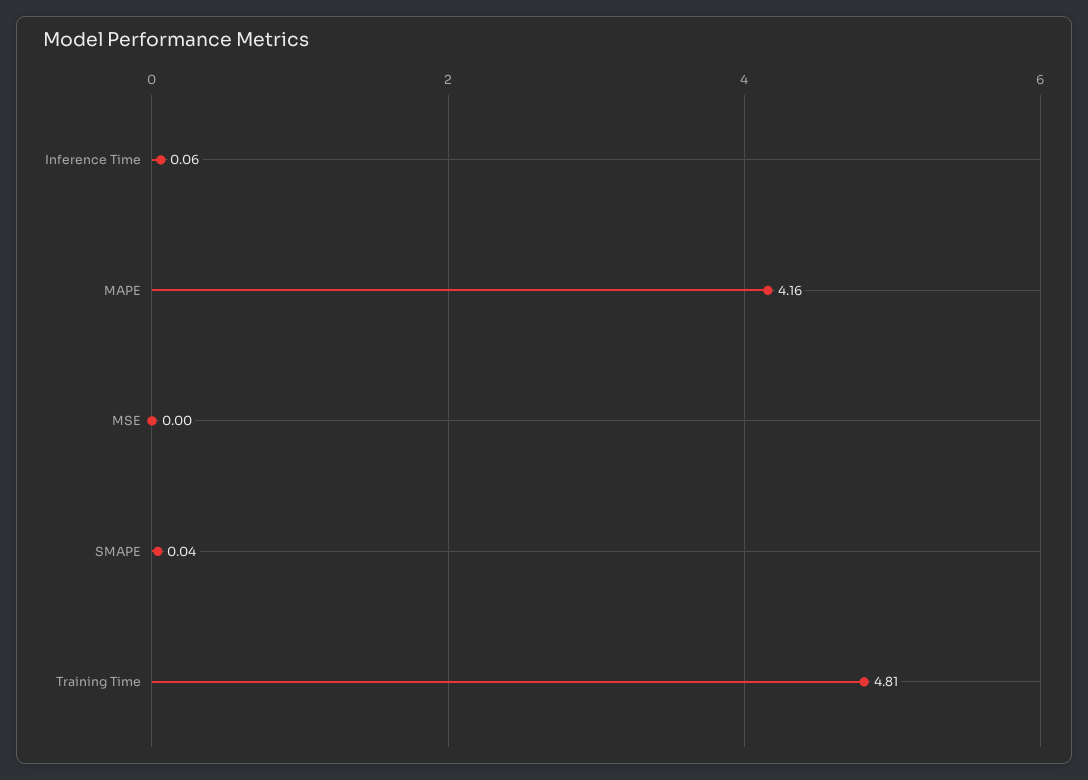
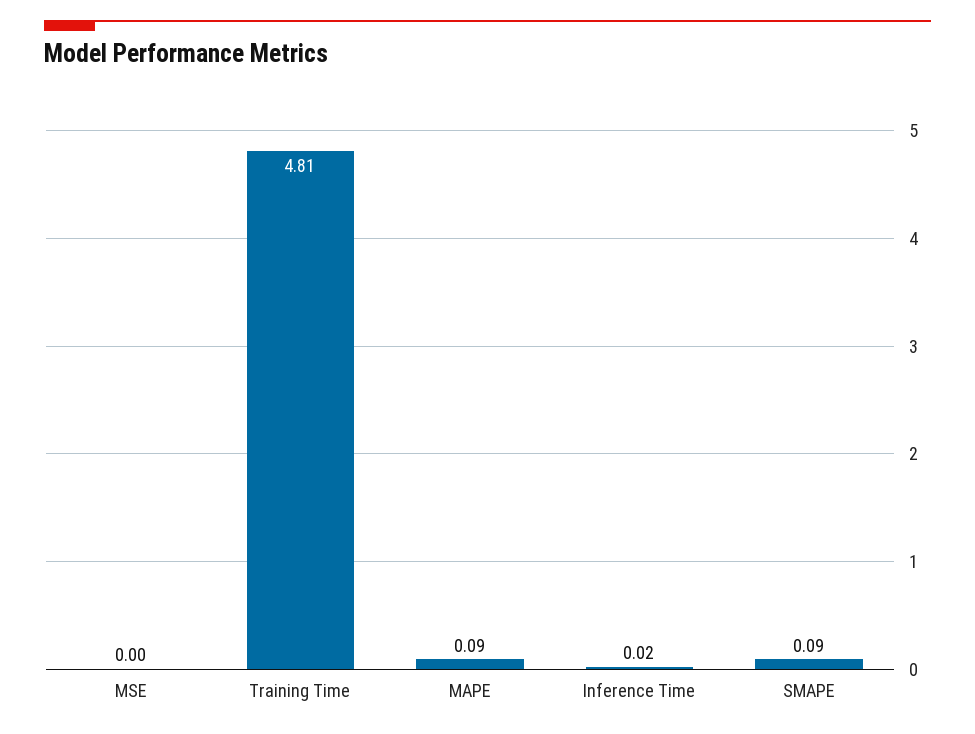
Inference Time: 0.06 -> 0.02
MAPE: 4.16 -> 0.09
SMAPE: 0.04 -> 0.09

